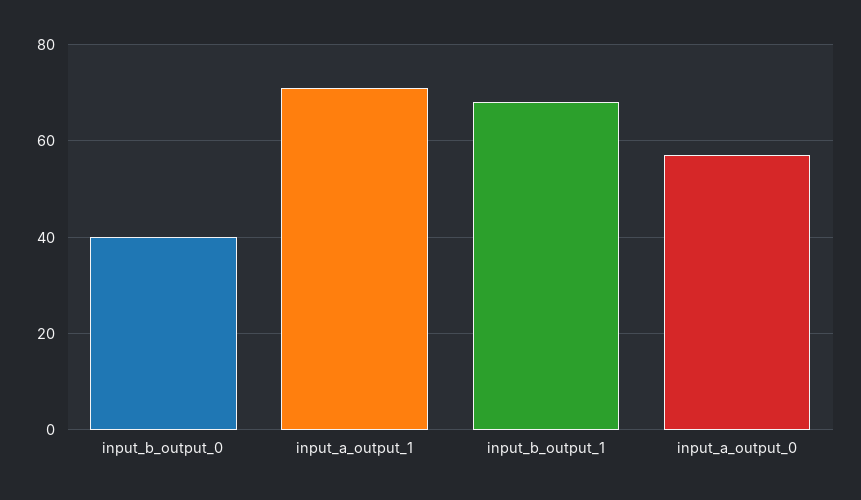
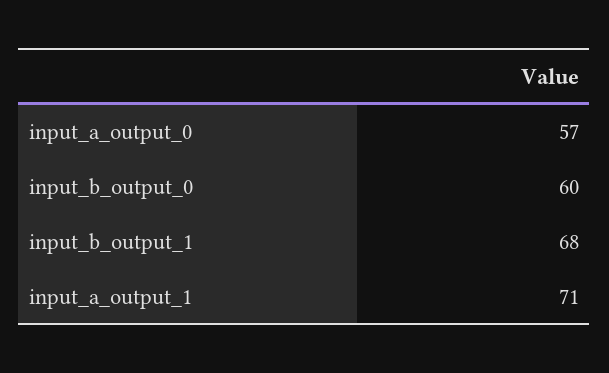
input_b_output_0: 40 -> 60

